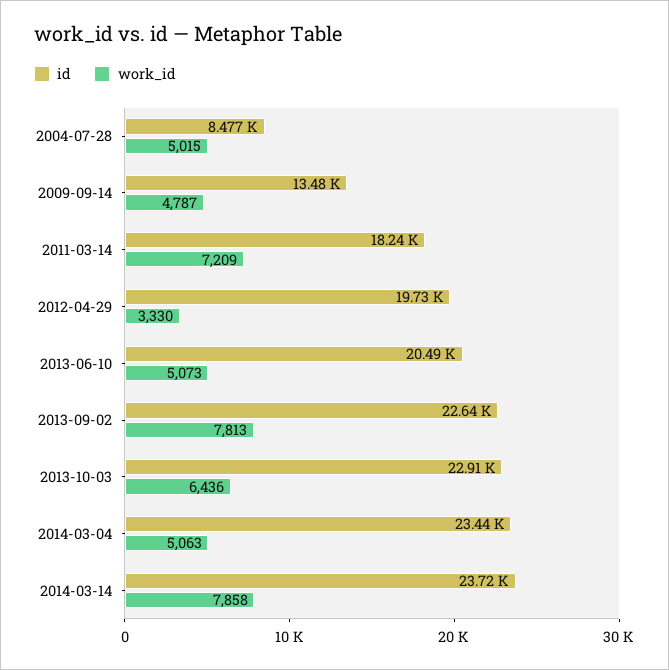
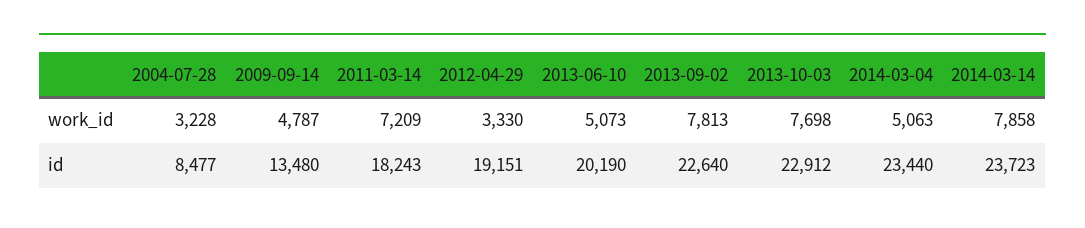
work_id, 2004-07-28: 5015 -> 3228
id, 2012-04-29: 19730 -> 19151
id, 2013-06-10: 20490 -> 20190
work_id, 2013-10-03: 6436 -> 7698

